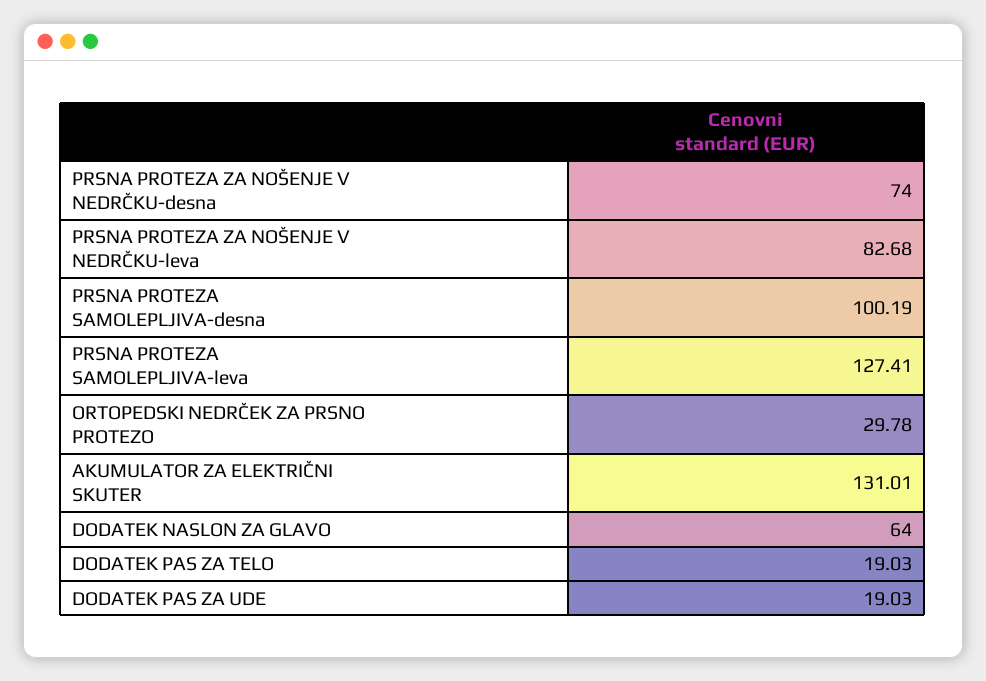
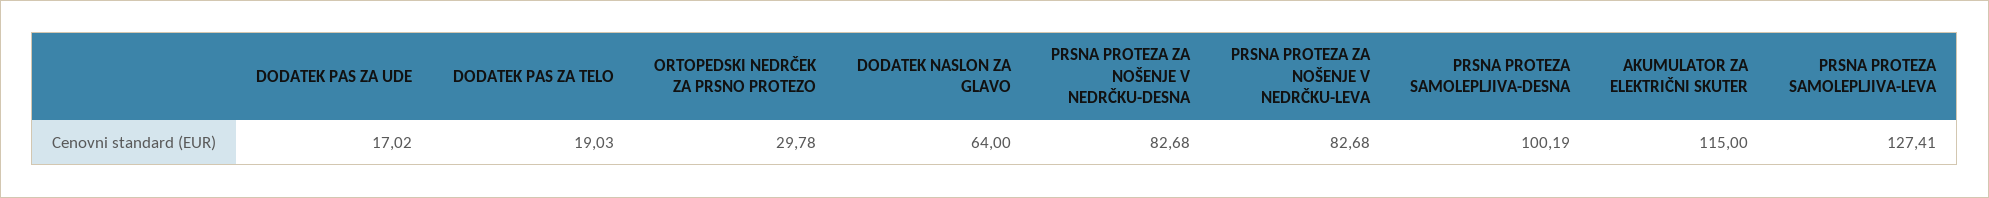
PRSNA PROTEZA ZA NOŠENJE V NEDRČKU-desna: 74 -> 82.68
AKUMULATOR ZA ELEKTRIČNI SKUTER: 131.01 -> 115
DODATEK PAS ZA UDE: 19.03 -> 17.02

